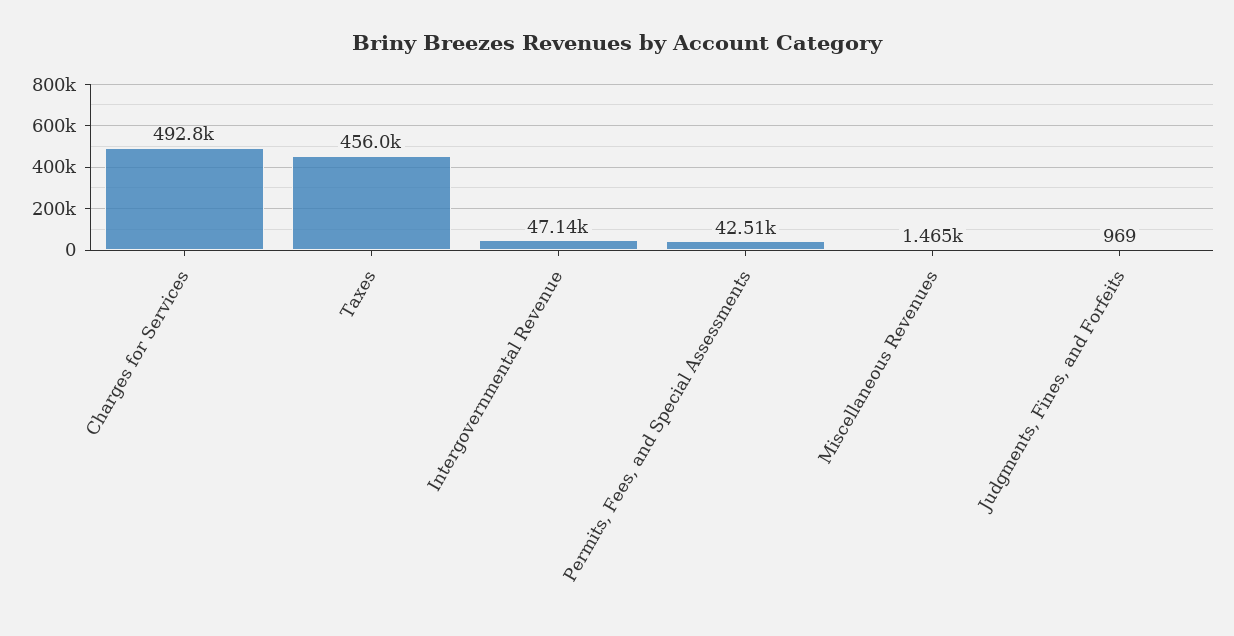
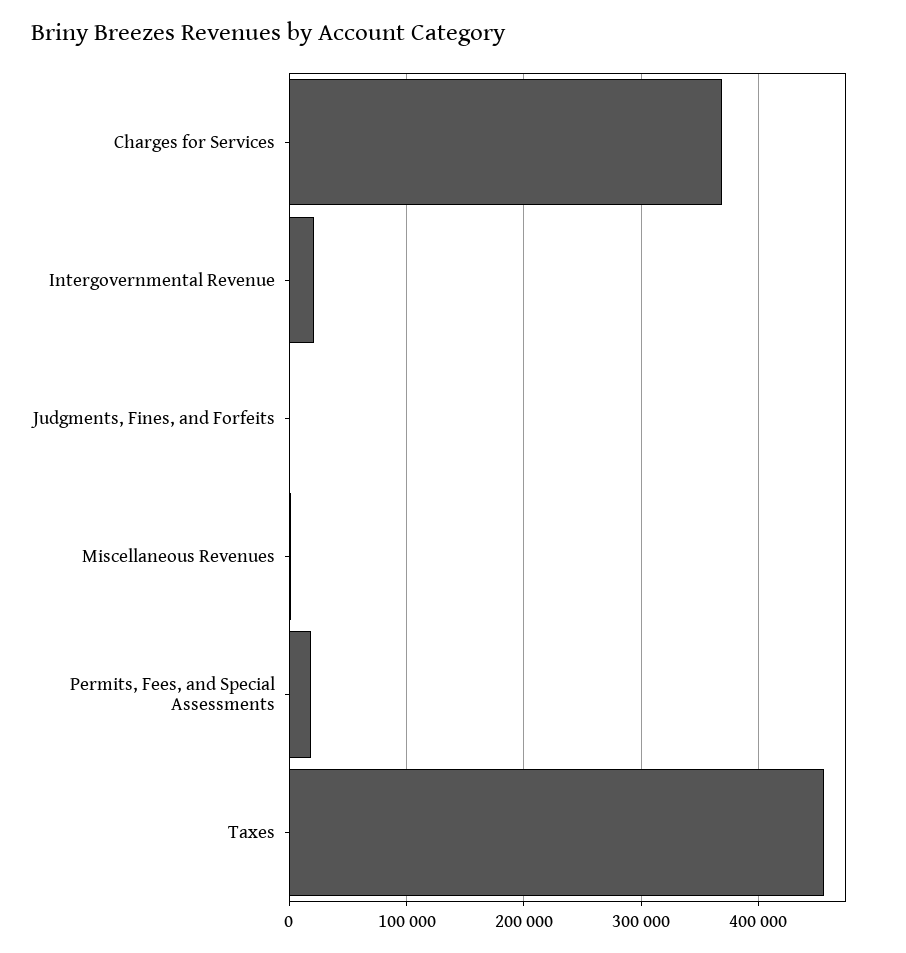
Charges for Services: 492800 -> 370000
Intergovernmental Revenue: 47140 -> 20000
Permits, Fees, and Special Assessments: 42510 -> 20000

